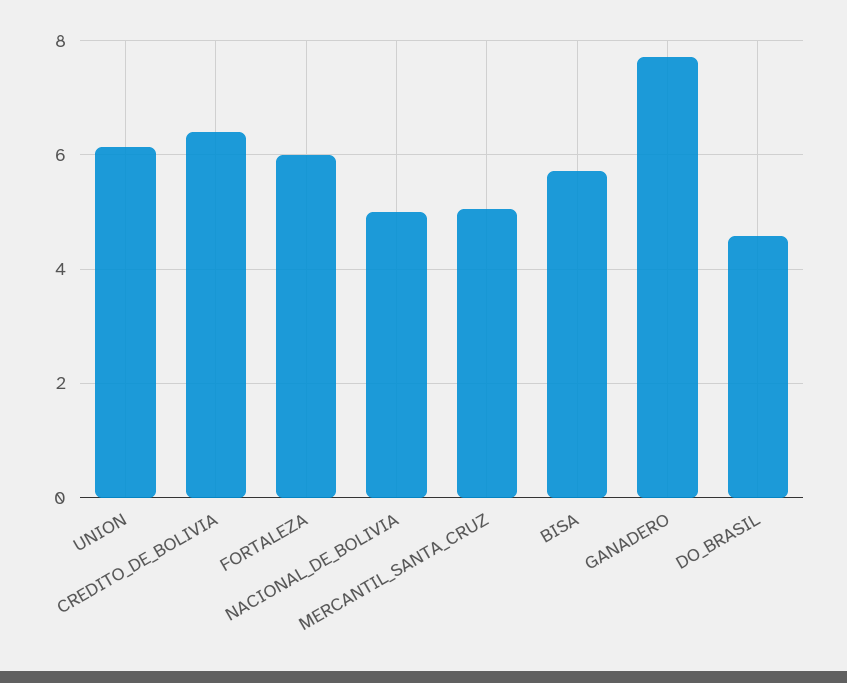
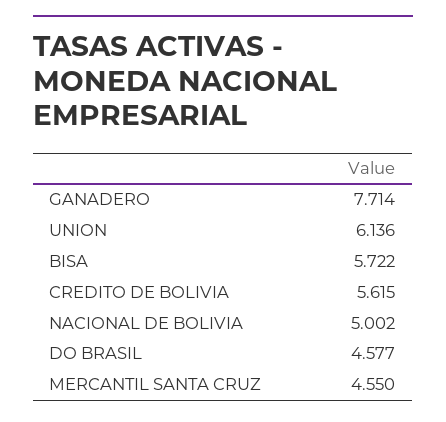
CREDITO_DE_BOLIVIA: 6.4 -> 5.615
FORTALEZA: 6 -> none
MERCANTIL_SANTA_CRUZ: 5 -> 4.55

